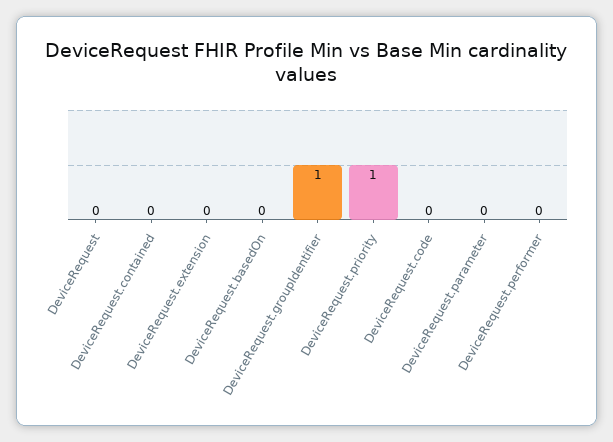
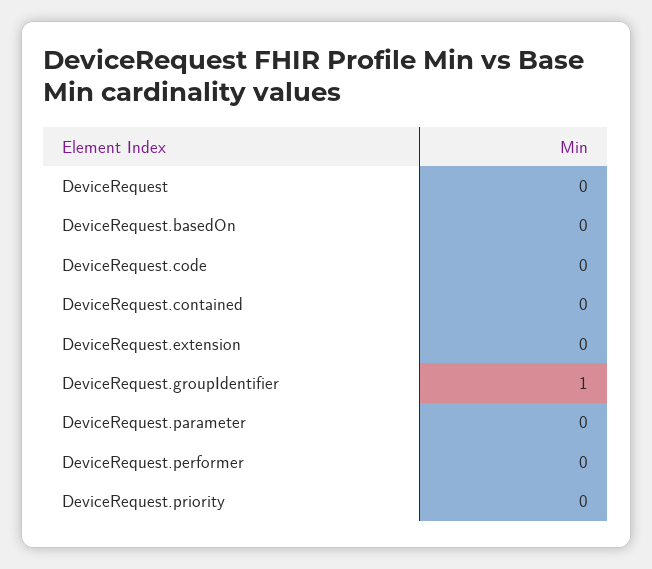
DeviceRequest.priority: 1 -> 0

